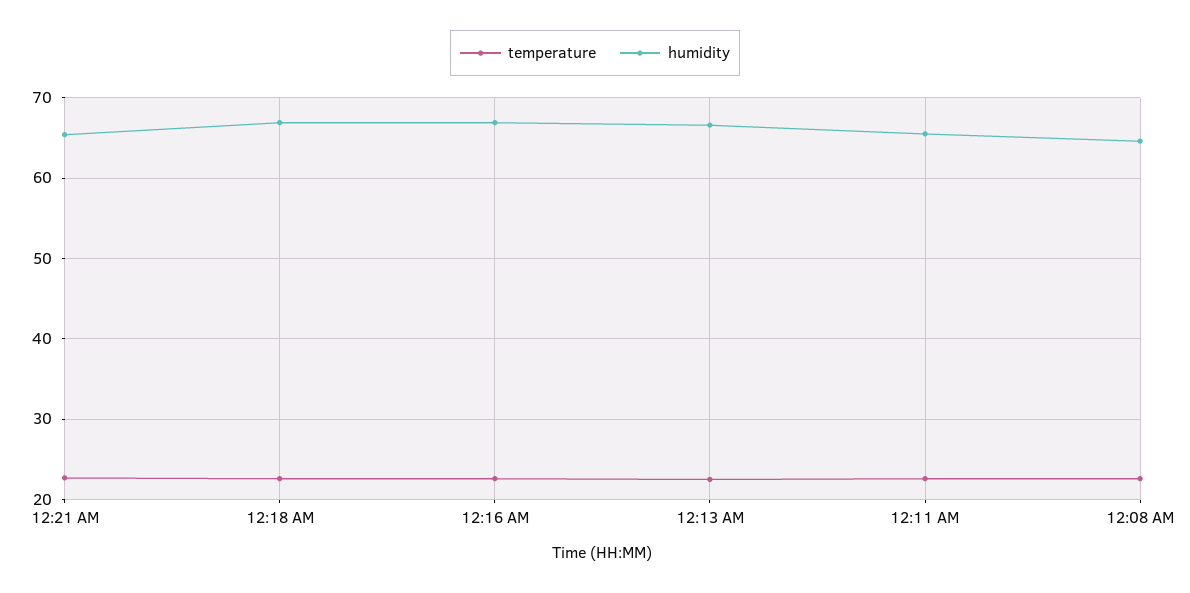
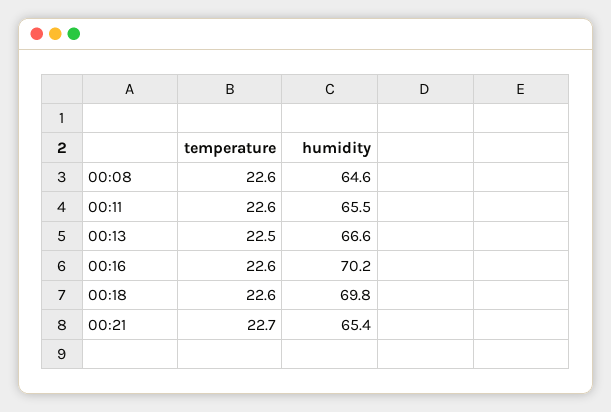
humidity, 12:18 AM: 67 -> 69.8
humidity, 12:16 AM: 67 -> 70.2

